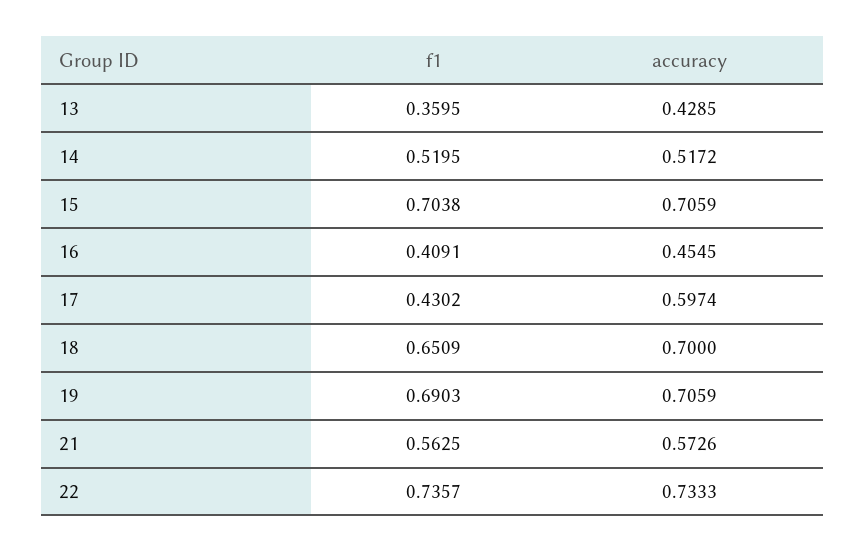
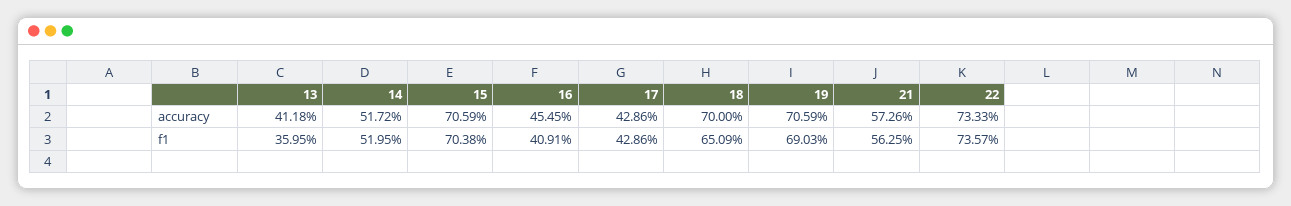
accuracy, 13: 0.4285 -> 0.4118
f1, 17: 0.4302 -> 0.4286
accuracy, 17: 0.5974 -> 0.4286

